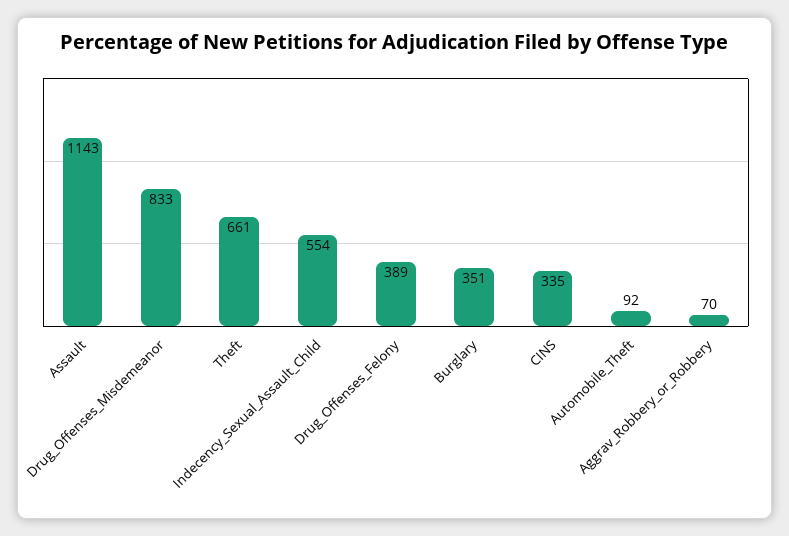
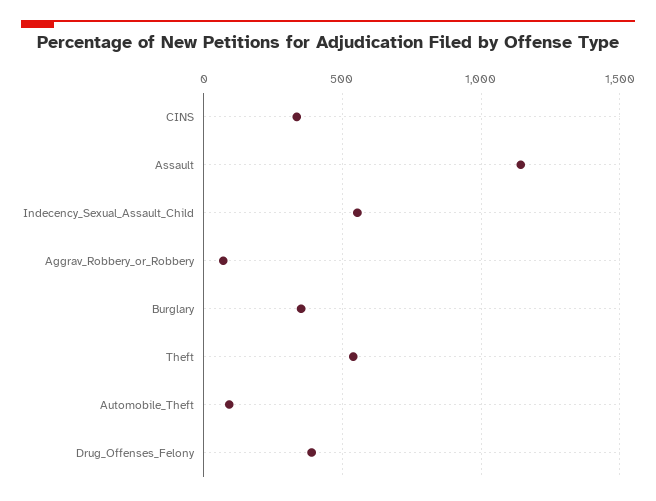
Drug_Offenses_Misdemeanor: 833 -> none
Theft: 661 -> 550

